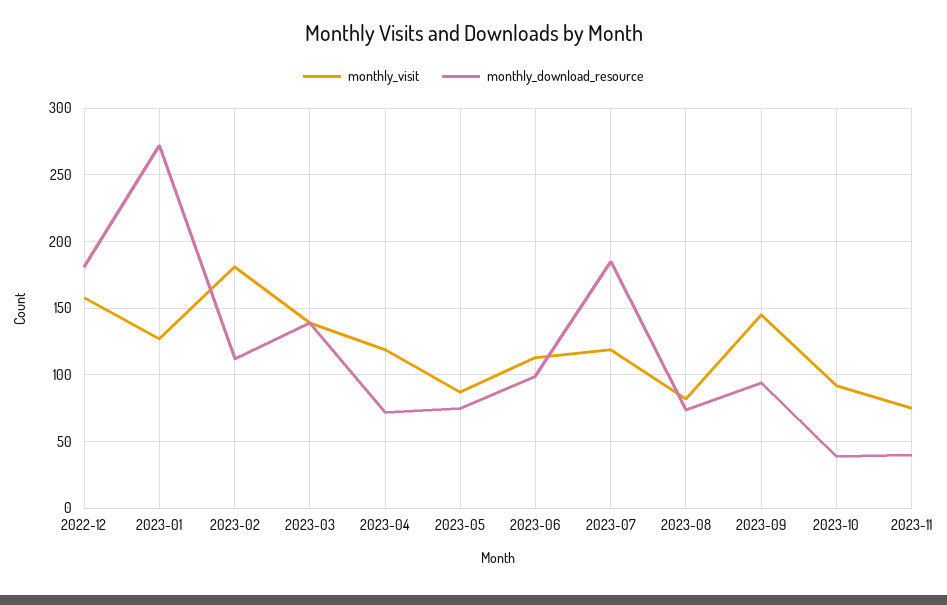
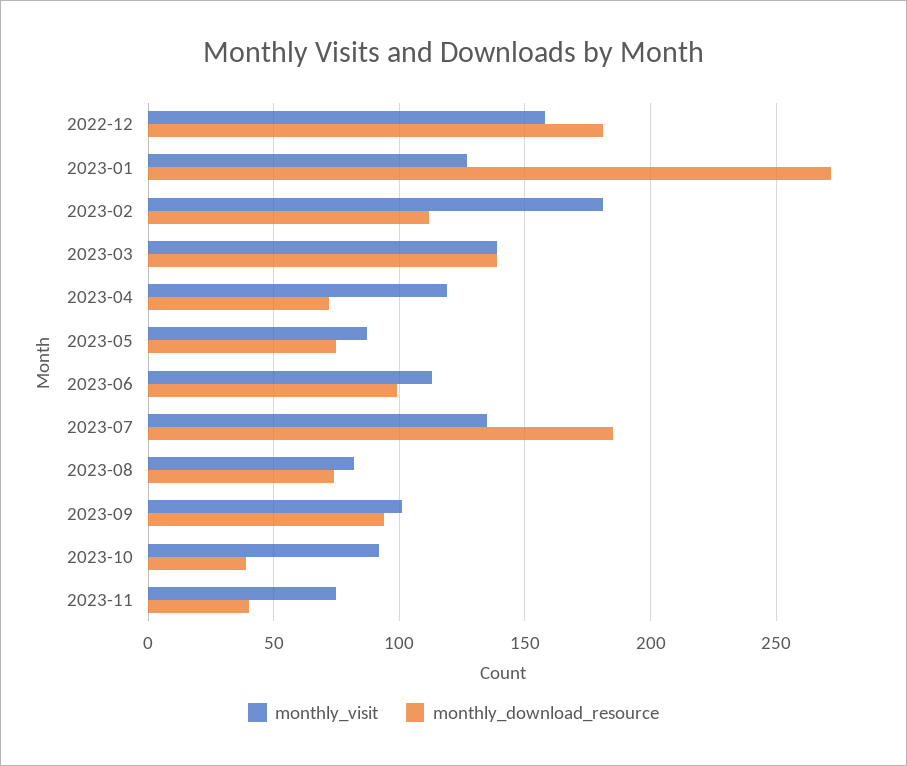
monthly_visit, 2023-07: 120 -> 135
monthly_visit, 2023-09: 145 -> 100

